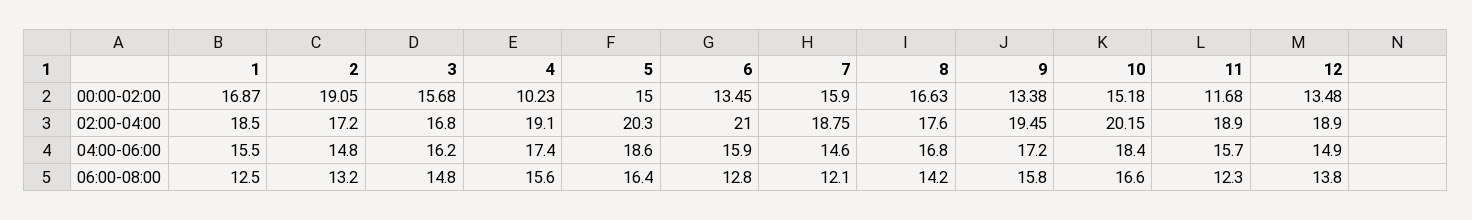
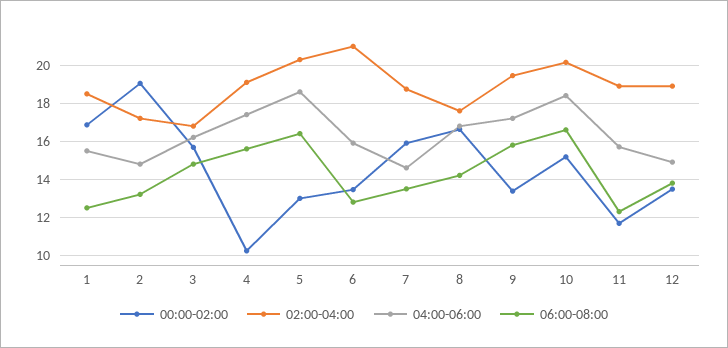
00:00-02:00, 5: 15 -> 13
06:00-08:00, 7: 12.1 -> 13.5

